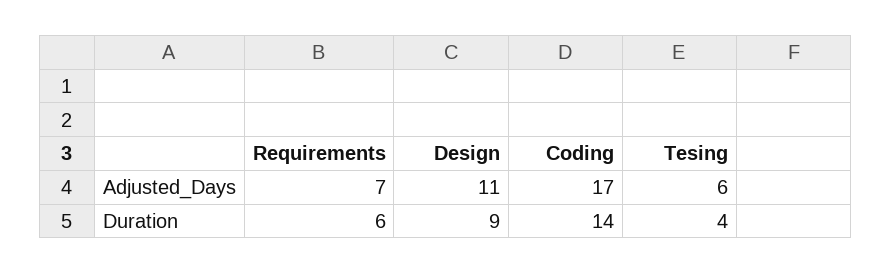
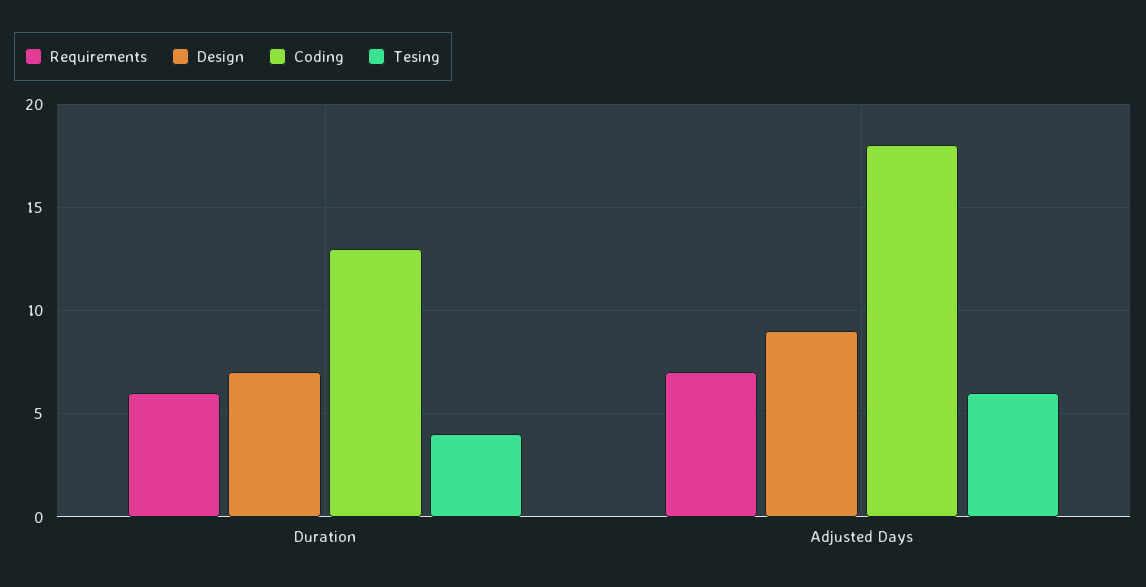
Design, Adjusted_Days: 11 -> 9
Coding, Adjusted_Days: 17 -> 18
Design, Duration: 9 -> 7
Coding, Duration: 14 -> 13

